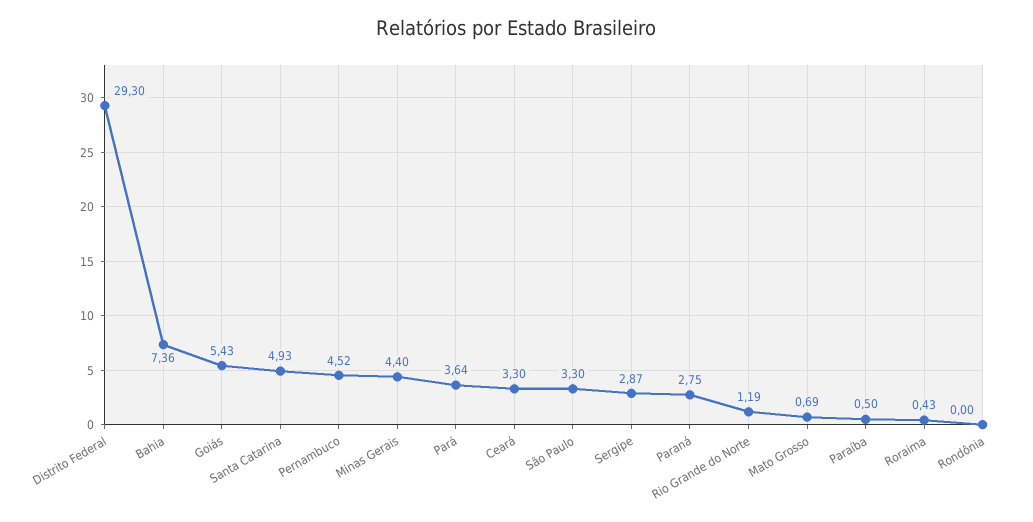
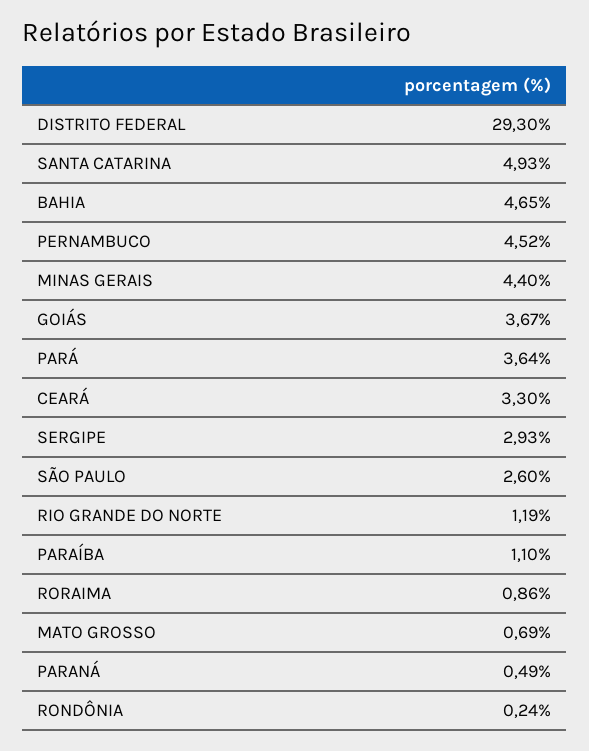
Bahia: 7.36 -> 4.65
Goiás: 5.43 -> 3.67
São Paulo: 3.3 -> 2.6
Sergipe: 2.87 -> 2.93
Paraná: 2.75 -> 0.49
Paraíba: 0.5 -> 1.1
Roraima: 0.43 -> 0.86
Rondônia: 0 -> 0.24

